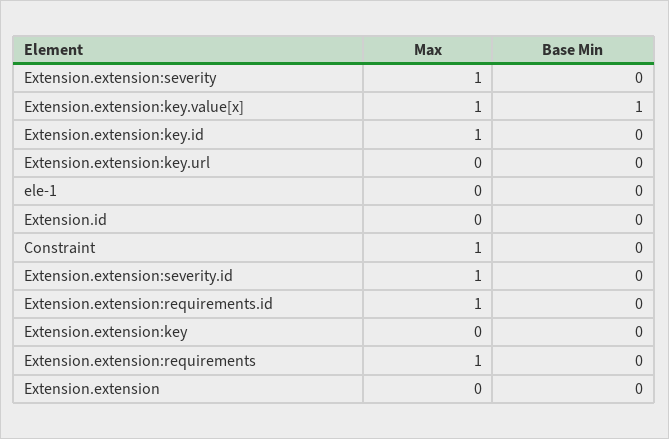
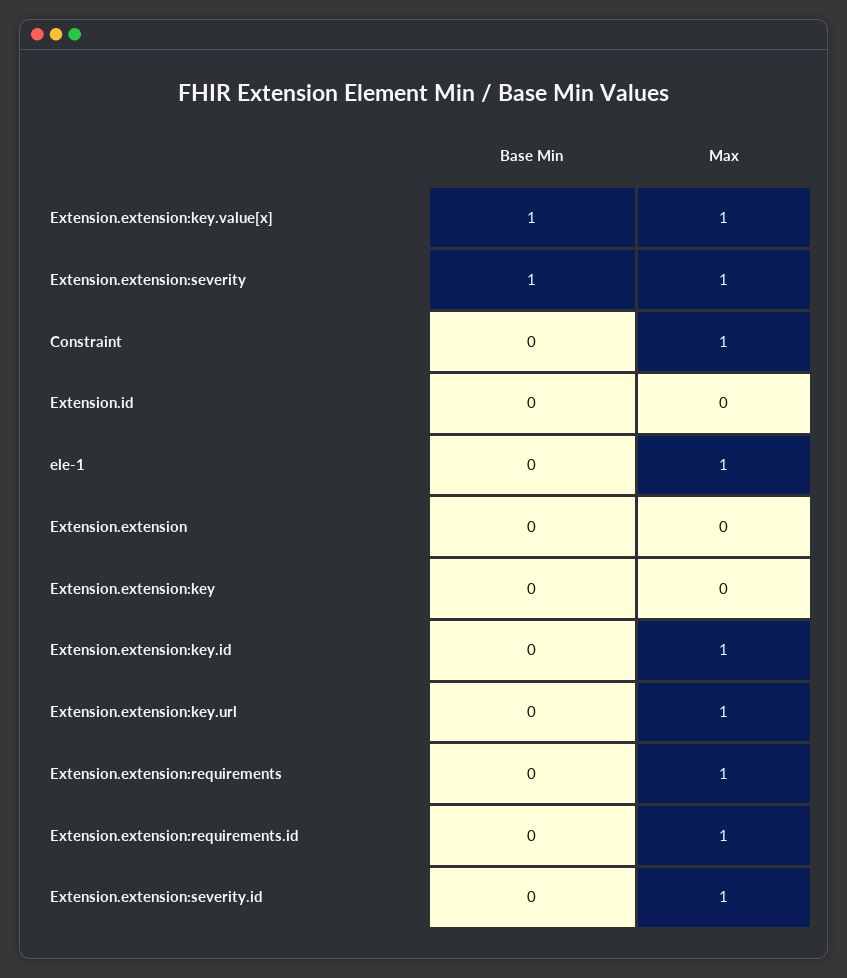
Base Min, Extension.extension:severity: 0 -> 1
Max, Extension.extension:key.url: 0 -> 1
Max, ele-1: 0 -> 1

